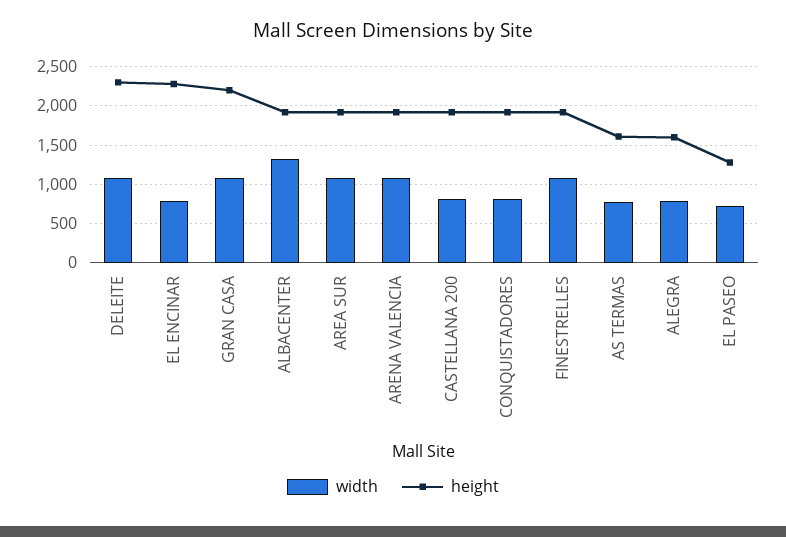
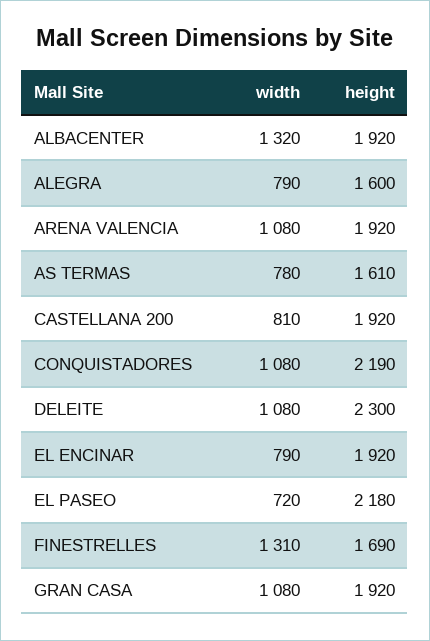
height, EL ENCINAR: 2300 -> 1920
height, GRAN CASA: 2200 -> 1920
width, AREA SUR: 1100 -> none
height, AREA SUR: 1900 -> none
width, CONQUISTADORES: 800 -> 1080
height, CONQUISTADORES: 1900 -> 2190
width, FINESTRELLES: 1100 -> 1310
height, FINESTRELLES: 1900 -> 1690
height, EL PASEO: 1300 -> 2180

